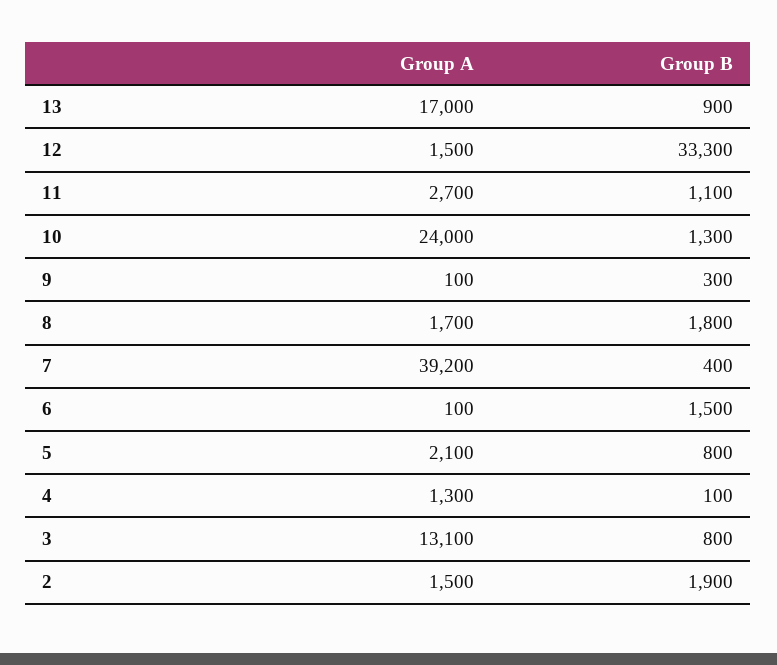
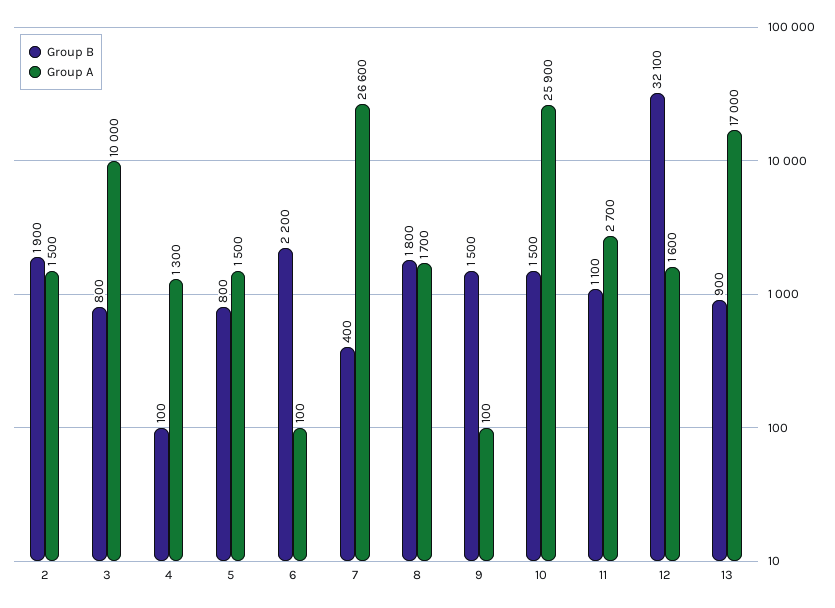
Group A, 12: 1500 -> 1600
Group B, 12: 33300 -> 32100
Group A, 10: 24000 -> 25900
Group B, 10: 1300 -> 1500
Group B, 9: 300 -> 1500
Group A, 7: 39200 -> 26600
Group B, 6: 1500 -> 2200
Group A, 5: 2100 -> 1500
Group A, 3: 13100 -> 10000

